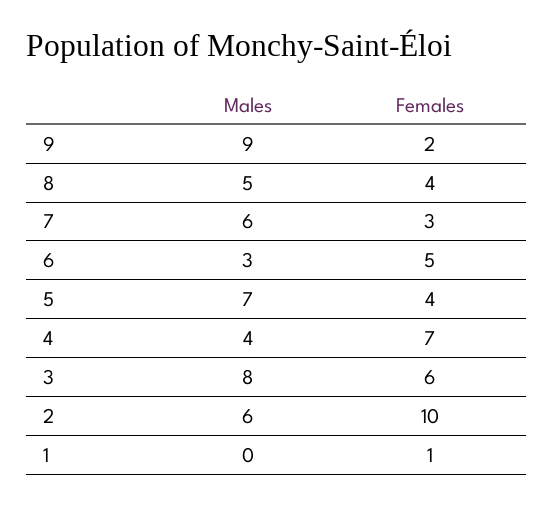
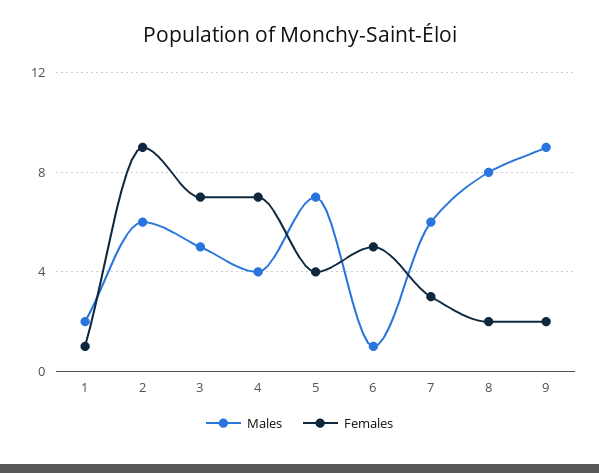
Males, 8: 5 -> 8
Females, 8: 4 -> 2
Males, 6: 3 -> 1
Males, 3: 8 -> 5
Females, 3: 6 -> 7
Females, 2: 10 -> 9
Males, 1: 0 -> 2

